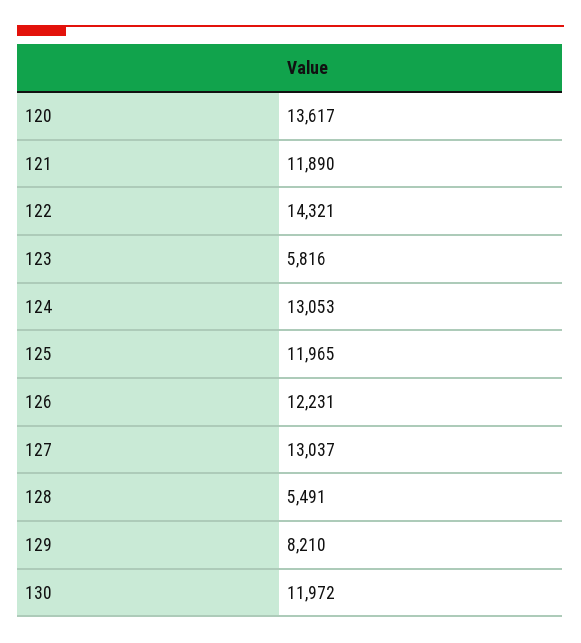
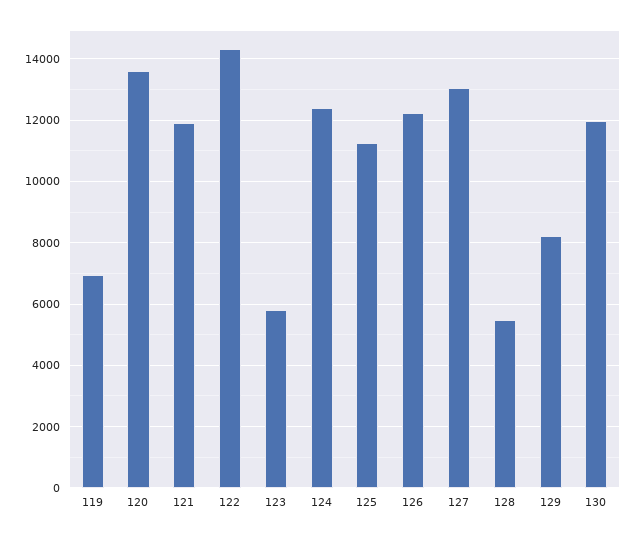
124: 13053 -> 12400
125: 11965 -> 11200
119: none -> 7000

